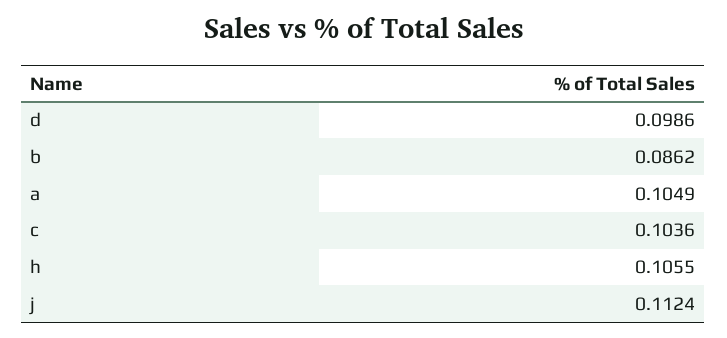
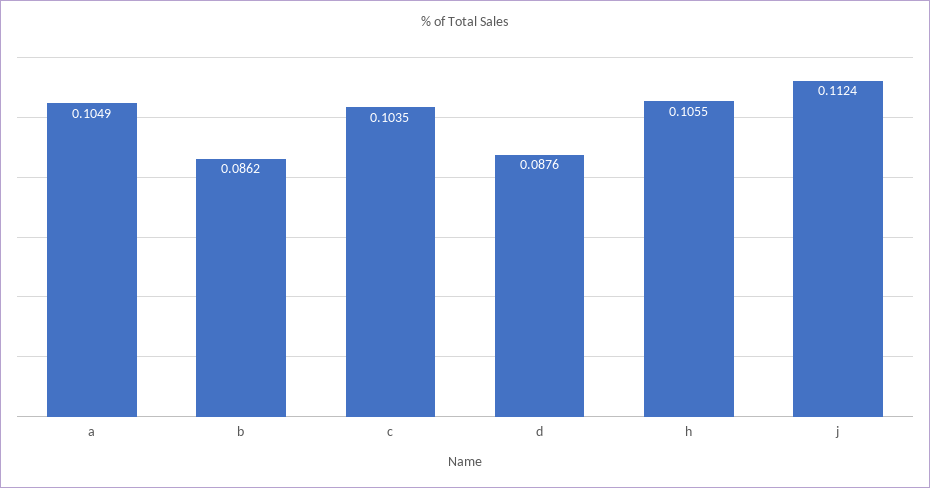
d: 0.0986 -> 0.0876
c: 0.1036 -> 0.1035

